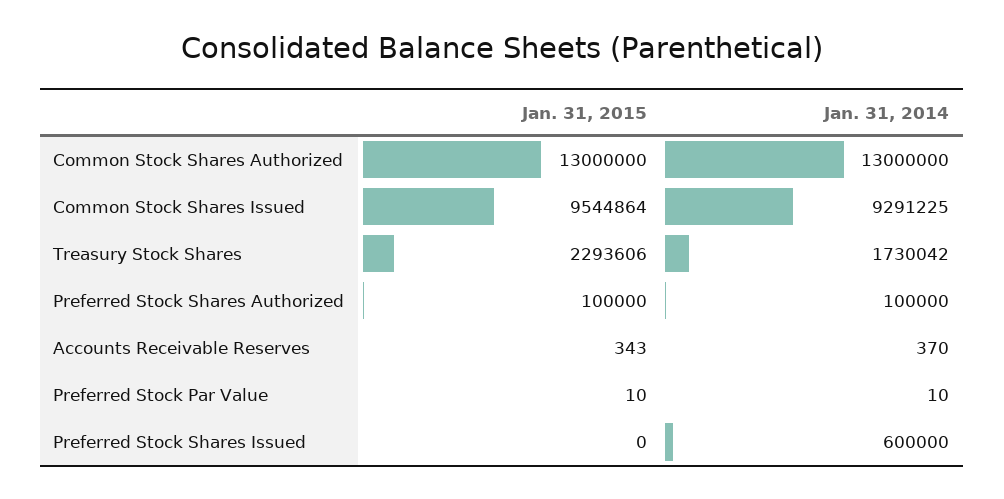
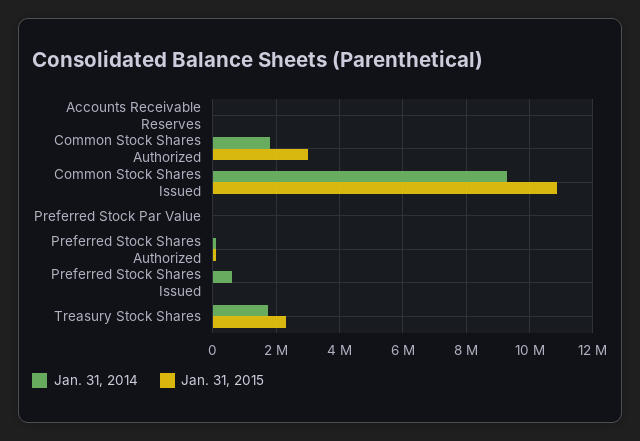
Jan. 31, 2015, Common Stock Shares Authorized: 13000000 -> 3000000
Jan. 31, 2014, Common Stock Shares Authorized: 13000000 -> 1800000
Jan. 31, 2015, Common Stock Shares Issued: 9544864 -> 10800000

